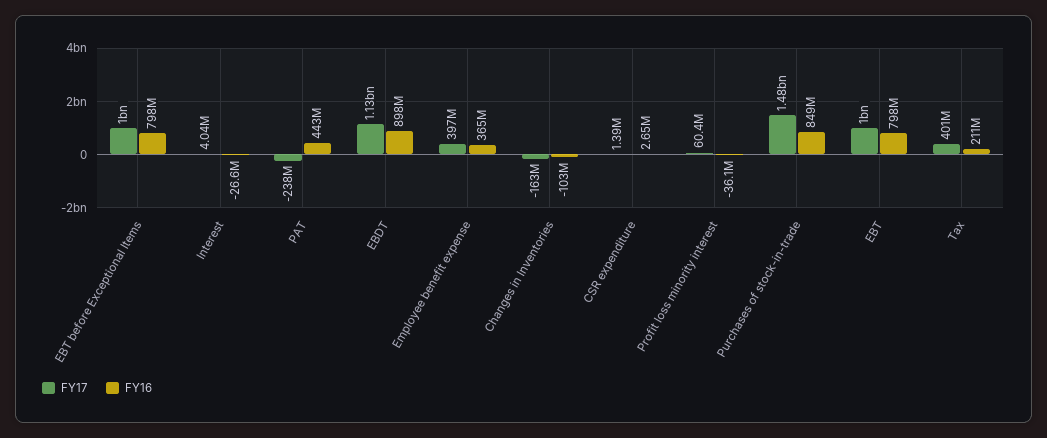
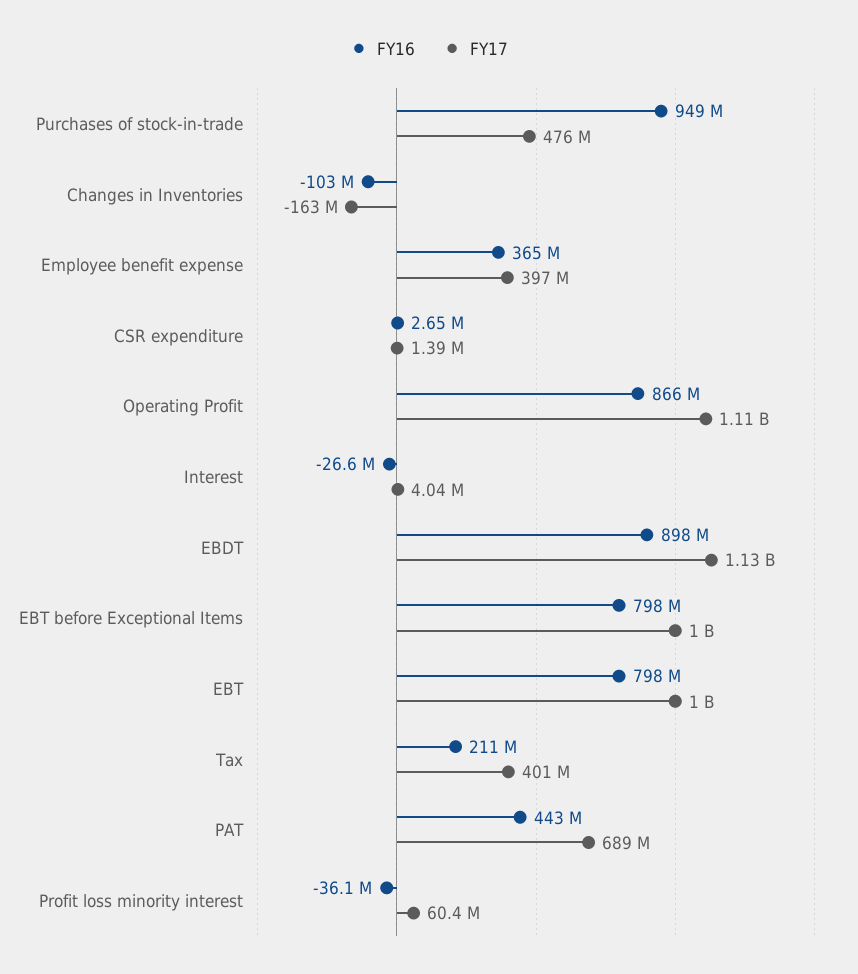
FY17, PAT: -238000000 -> 689000000
FY17, Purchases of stock-in-trade: 1480000000 -> 476000000
FY16, Purchases of stock-in-trade: 849000000 -> 949000000
FY16, Operating Profit: none -> 866000000
FY17, Operating Profit: none -> 1110000000

